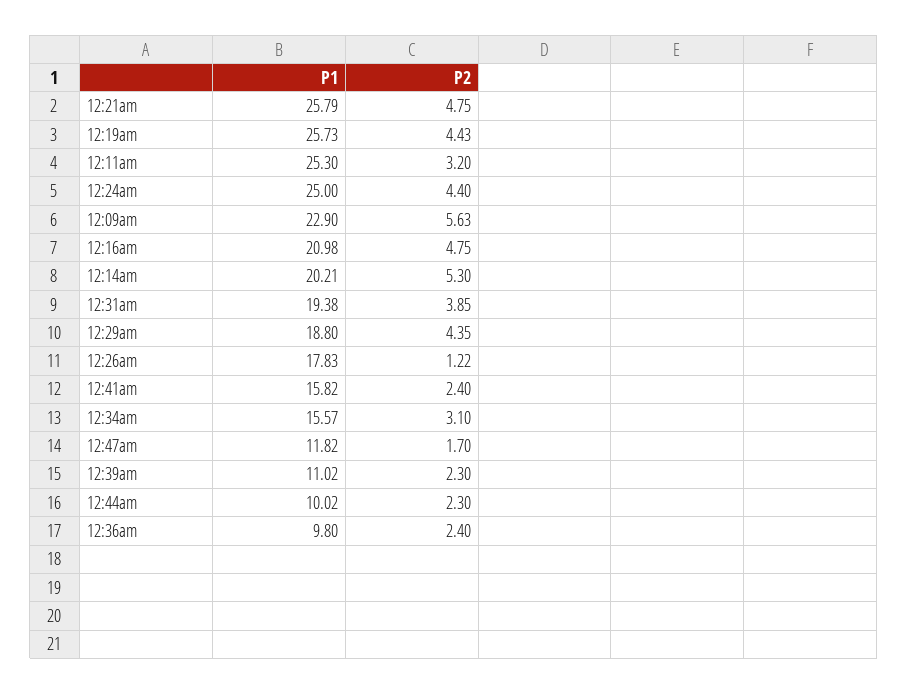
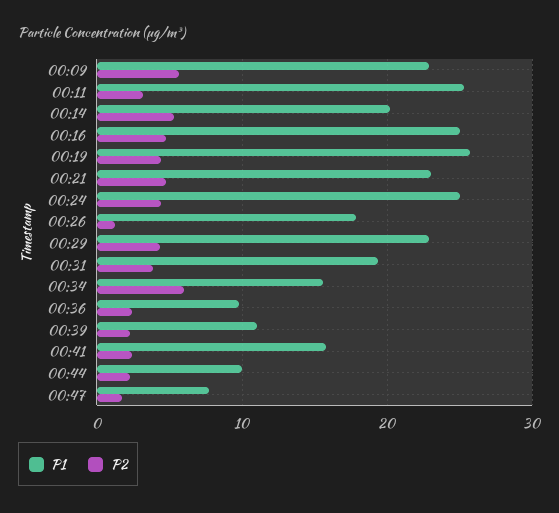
P1, 12:21am: 25.79 -> 23
P1, 12:16am: 20.98 -> 25
P1, 12:29am: 18.8 -> 23
P2, 12:34am: 3.1 -> 6
P1, 12:47am: 11.82 -> 8

